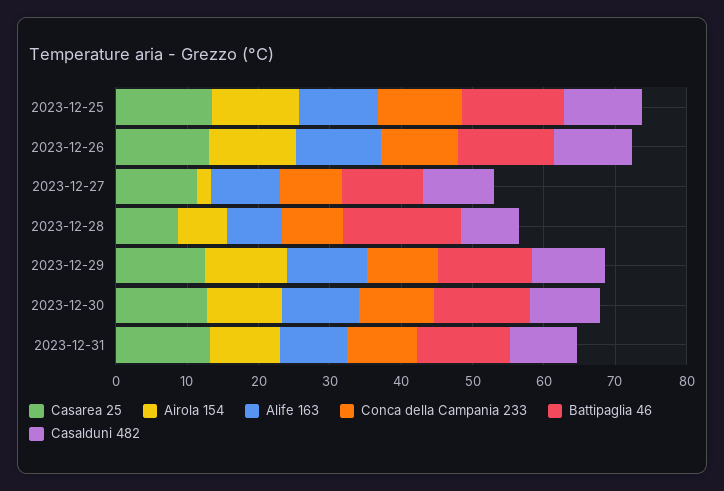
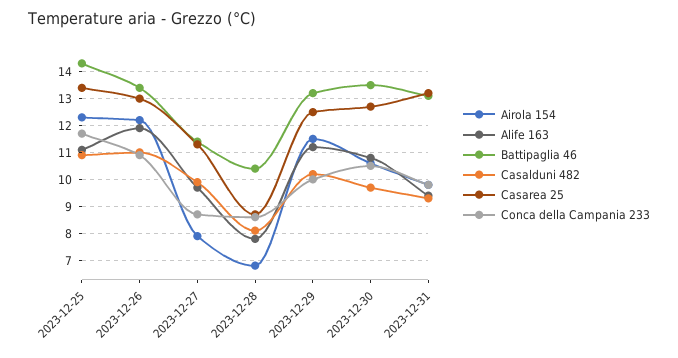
Airola 154, 2023-12-27: 2 -> 8
Battipaglia 46, 2023-12-28: 16 -> 10.5

